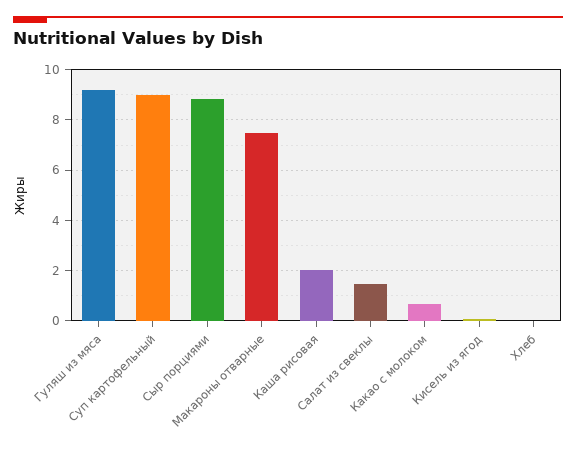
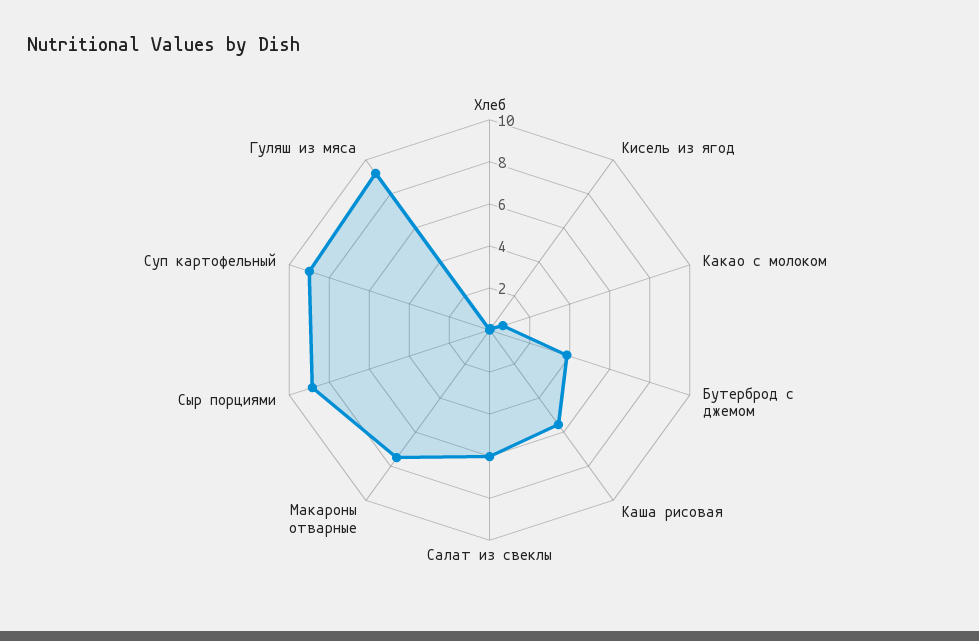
Каша рисовая: 2 -> 5.5
Салат из свеклы: 1.5 -> 6
Бутерброд с джемом: none -> 4

